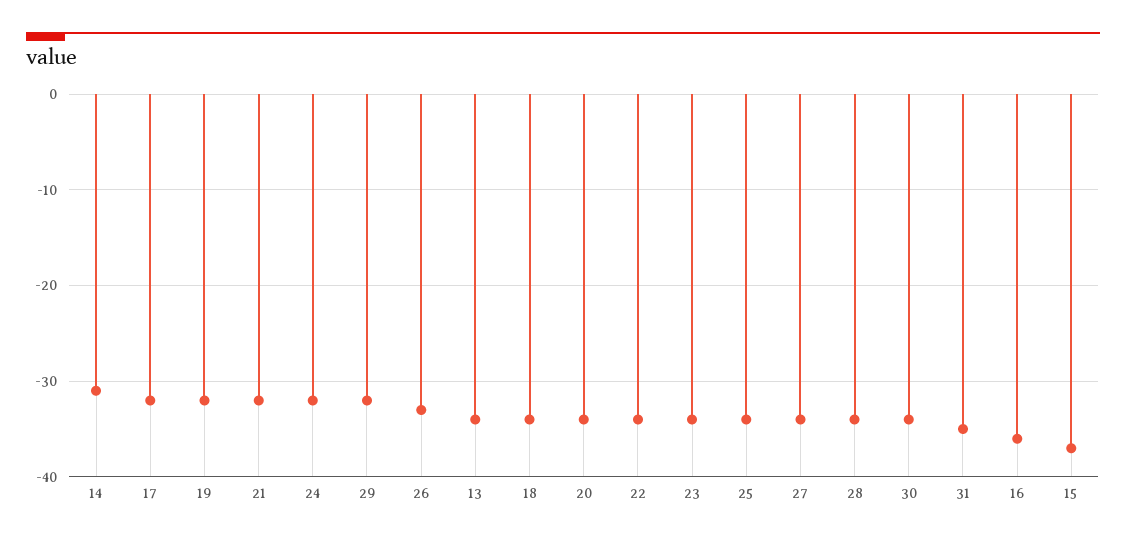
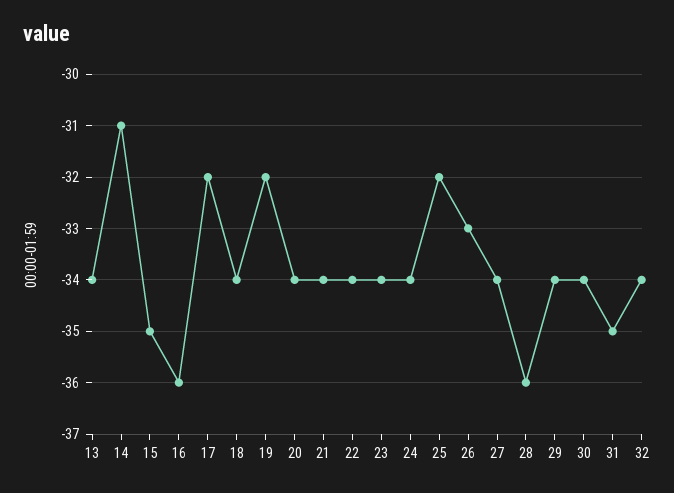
21: -32 -> -34
24: -32 -> -34
29: -32 -> -34
25: -34 -> -32
28: -34 -> -36
15: -37 -> -35
32: none -> -34

